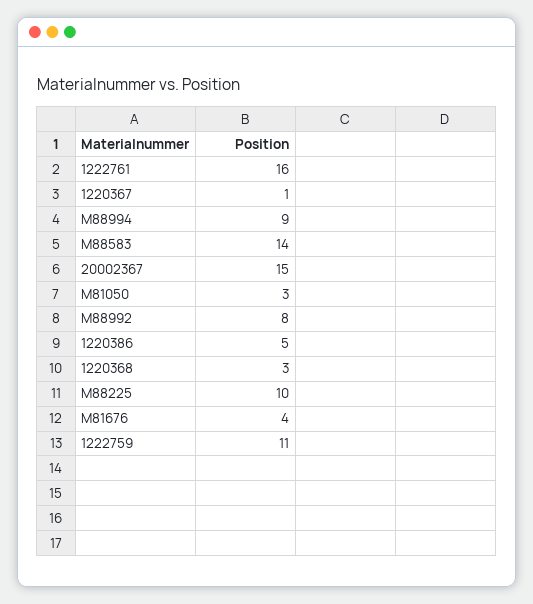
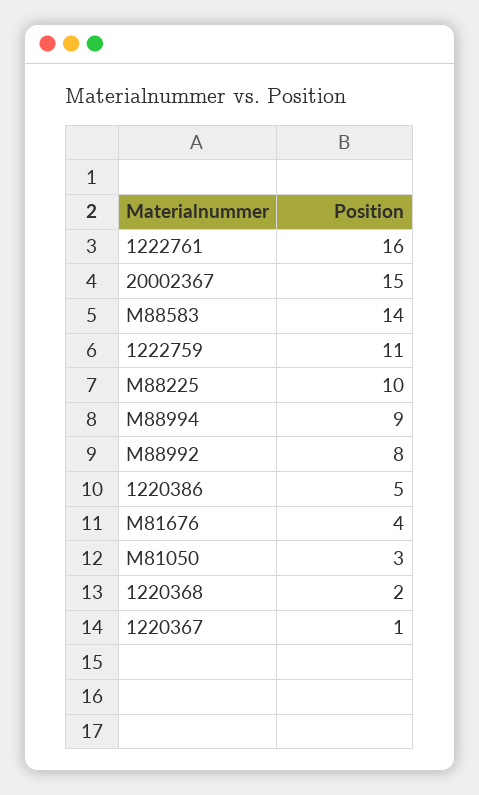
1220368: 3 -> 2

